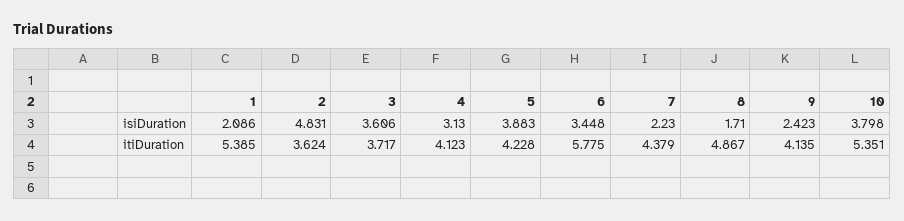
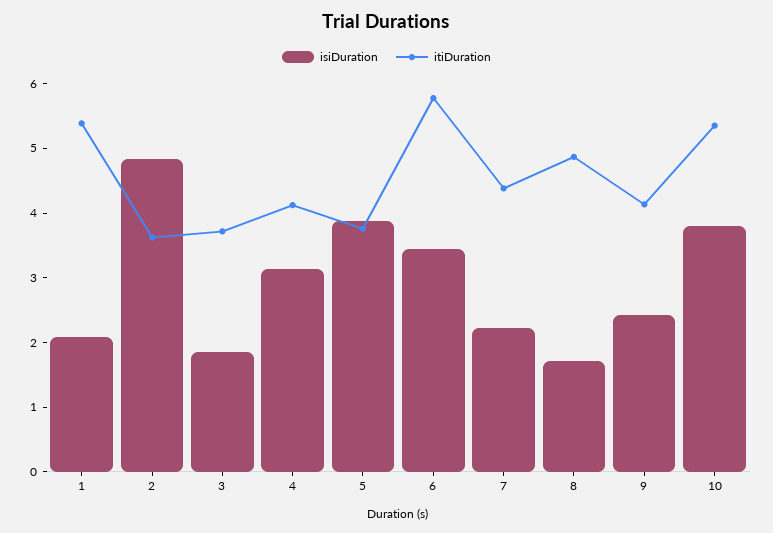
isiDuration, 3: 3.606 -> 1.8
itiDuration, 5: 4.228 -> 3.8

